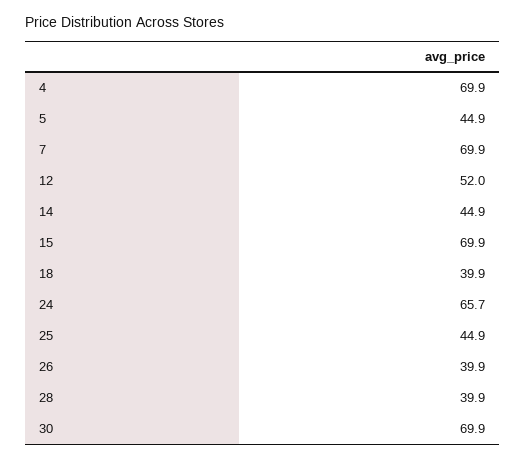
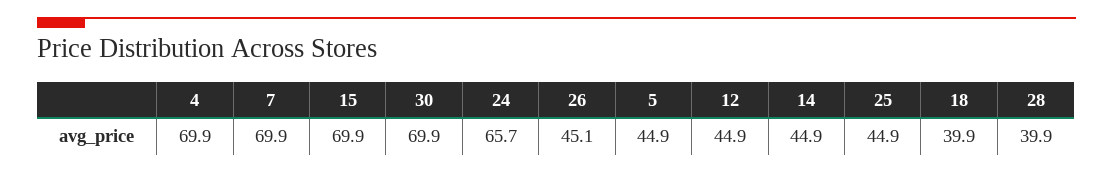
12: 52 -> 44.9
26: 39.9 -> 45.1

